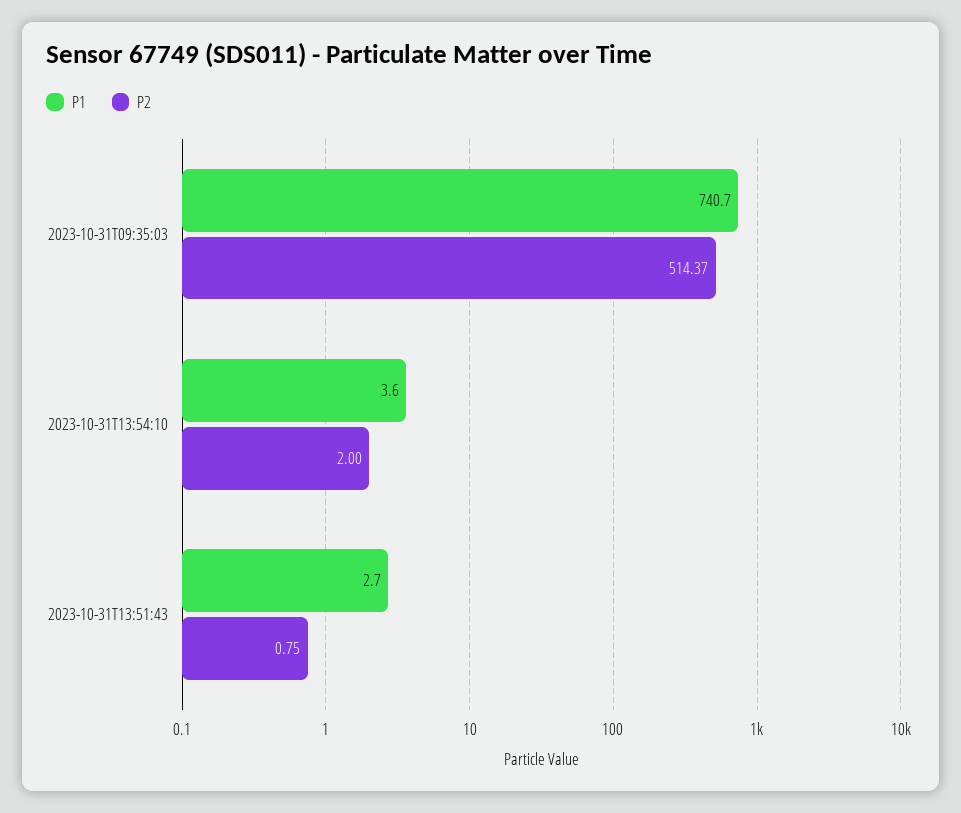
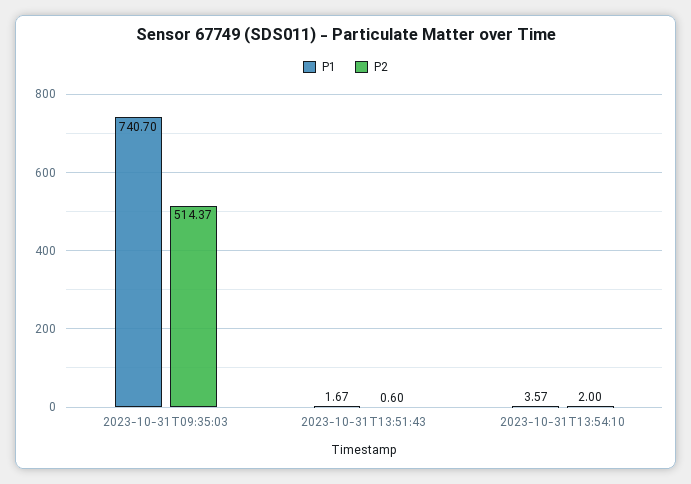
P1, 2023-10-31T13:54:10: 3.6 -> 3.57
P1, 2023-10-31T13:51:43: 2.7 -> 1.67
P2, 2023-10-31T13:51:43: 0.75 -> 0.6

